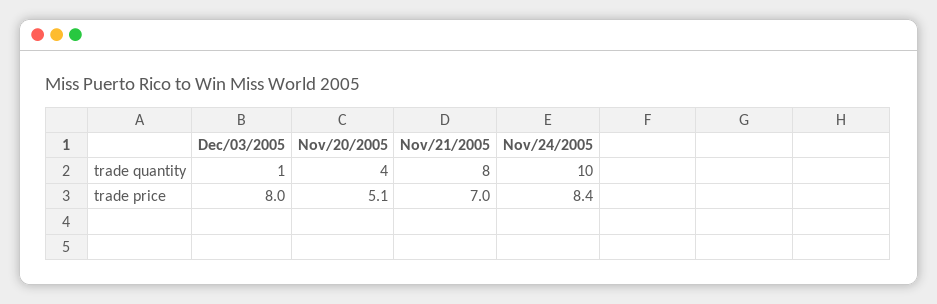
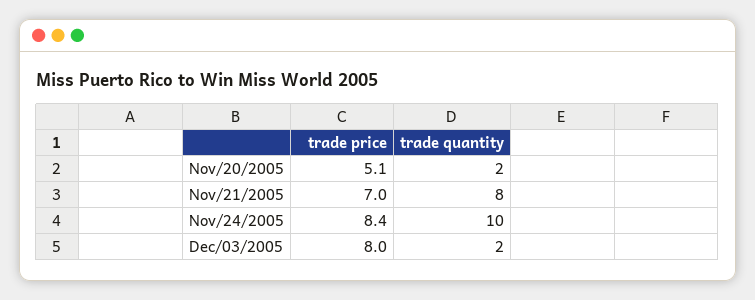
Dec/03/2005, trade quantity: 1 -> 2
Nov/20/2005, trade quantity: 4 -> 2

